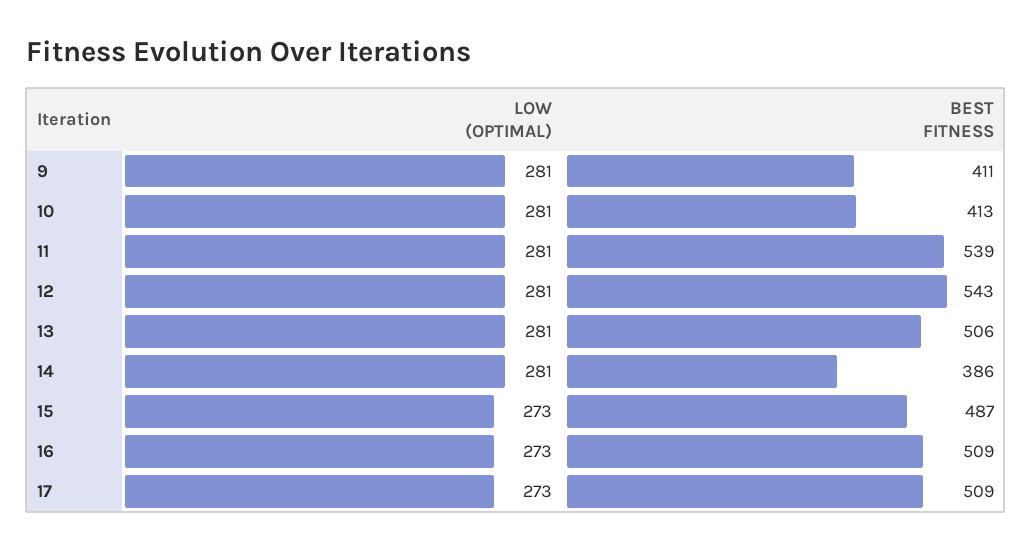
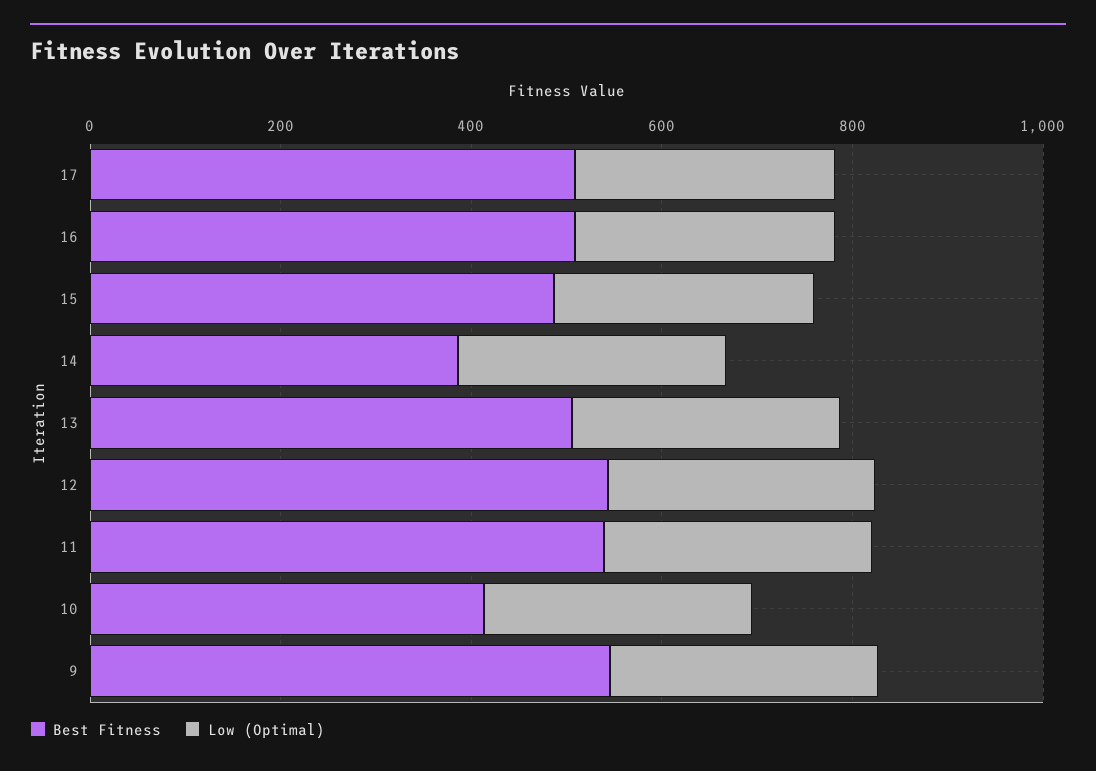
BEST FITNESS, 9: 411 -> 550

